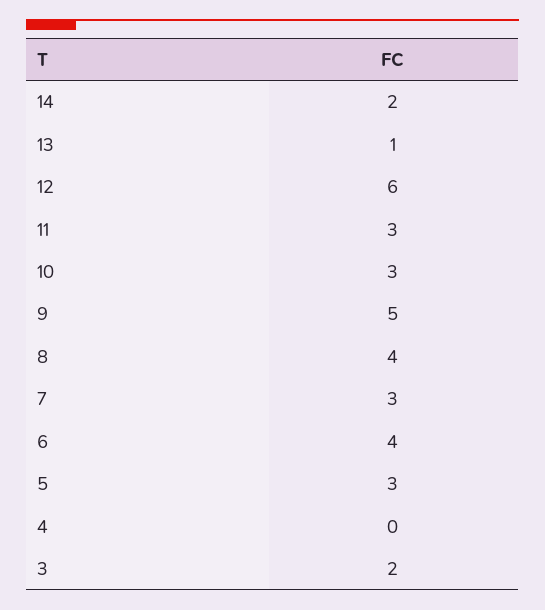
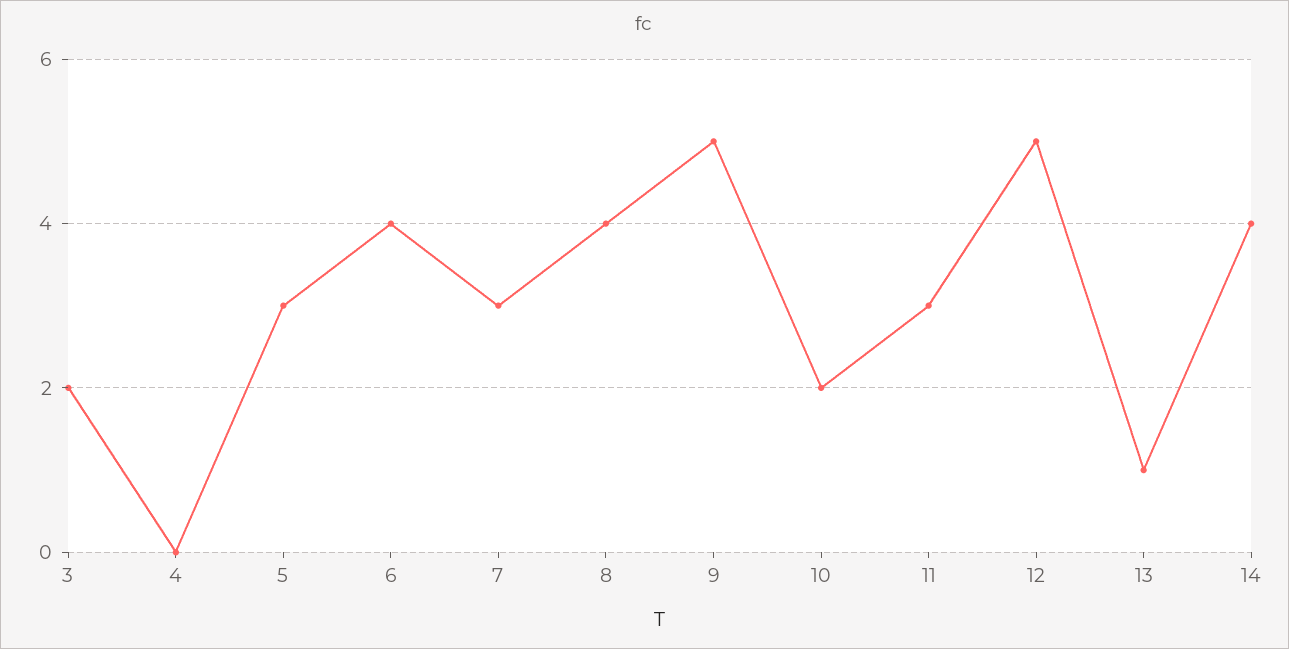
14: 2 -> 4
12: 6 -> 5
10: 3 -> 2

